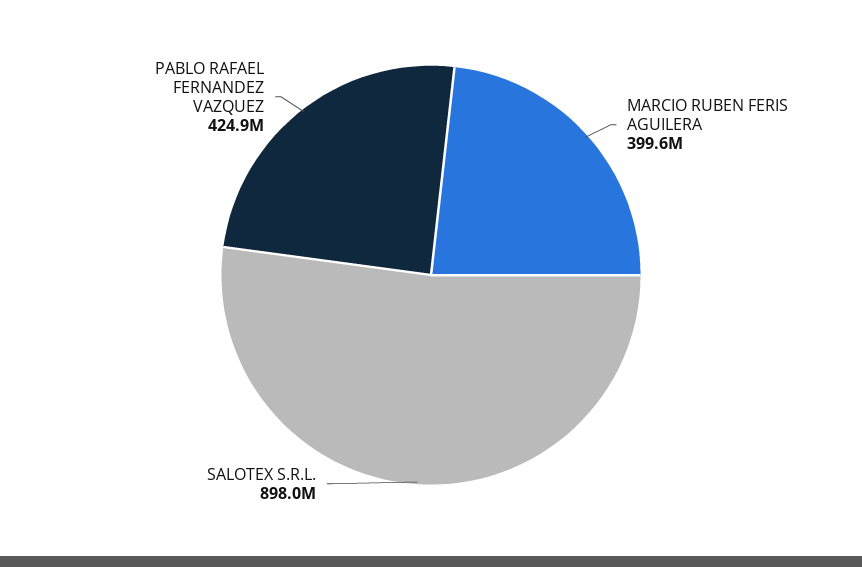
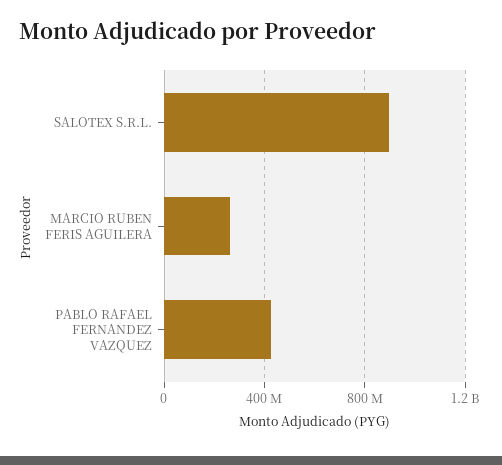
MARCIO RUBEN FERIS AGUILERA: 399600000 -> 250000000

